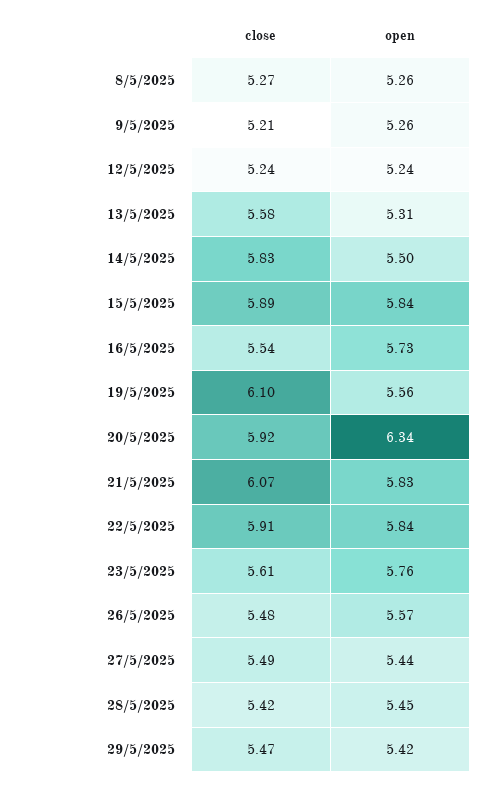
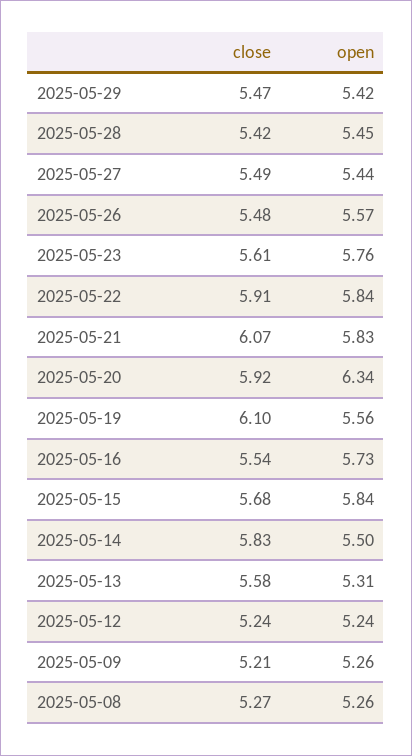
close, 15/5/2025: 5.89 -> 5.68

